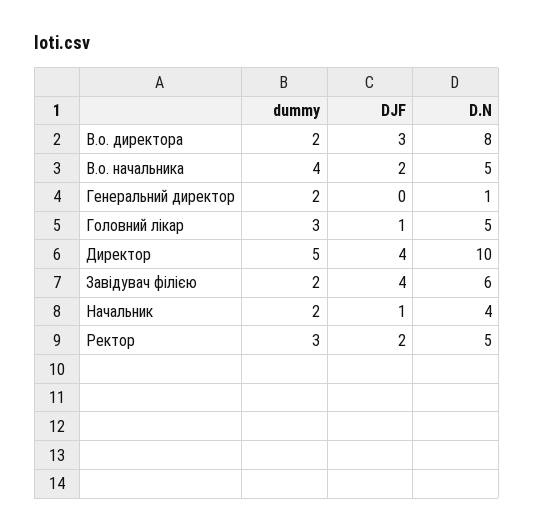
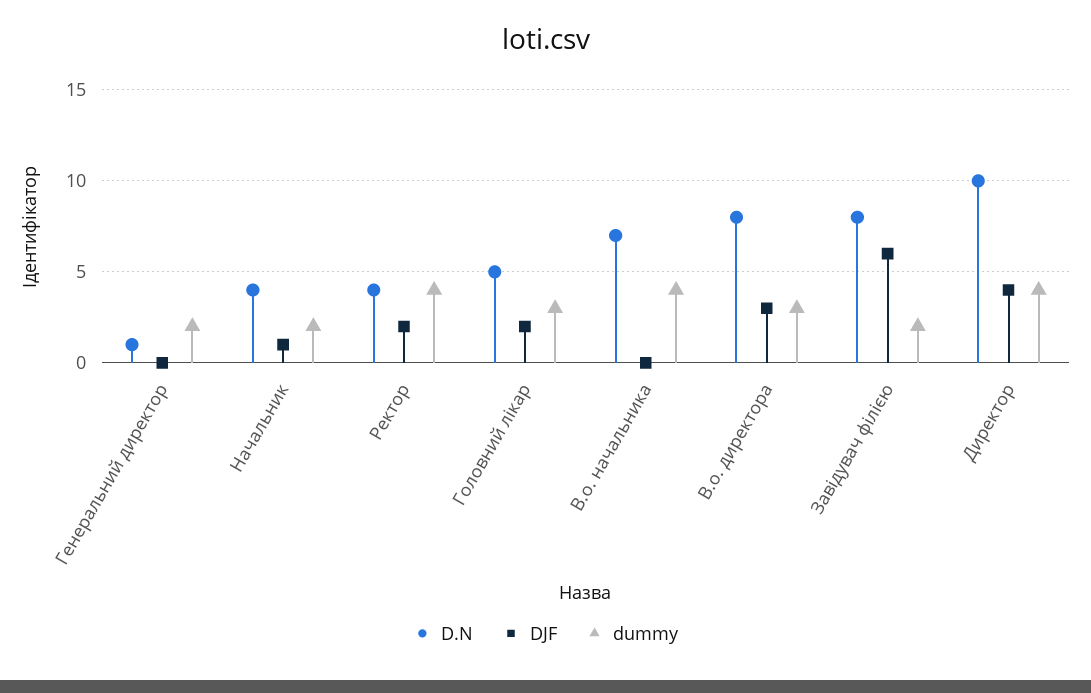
dummy, В.о. директора: 2 -> 3
DJF, В.о. начальника: 2 -> 0
D.N, В.о. начальника: 5 -> 7
DJF, Головний лікар: 1 -> 2
dummy, Директор: 5 -> 4
DJF, Завідувач філією: 4 -> 6
D.N, Завідувач філією: 6 -> 8
dummy, Ректор: 3 -> 4
D.N, Ректор: 5 -> 4

